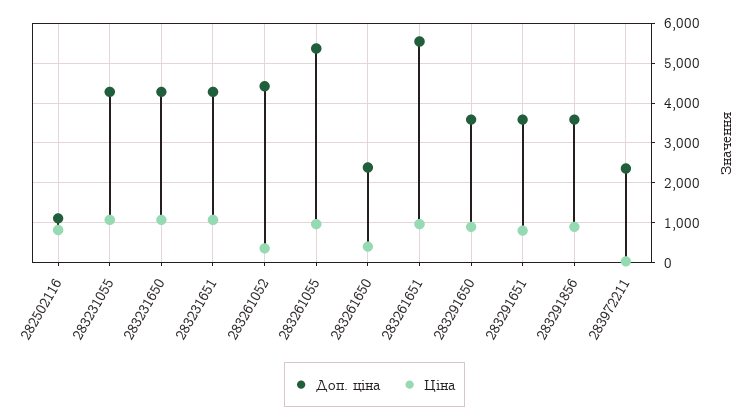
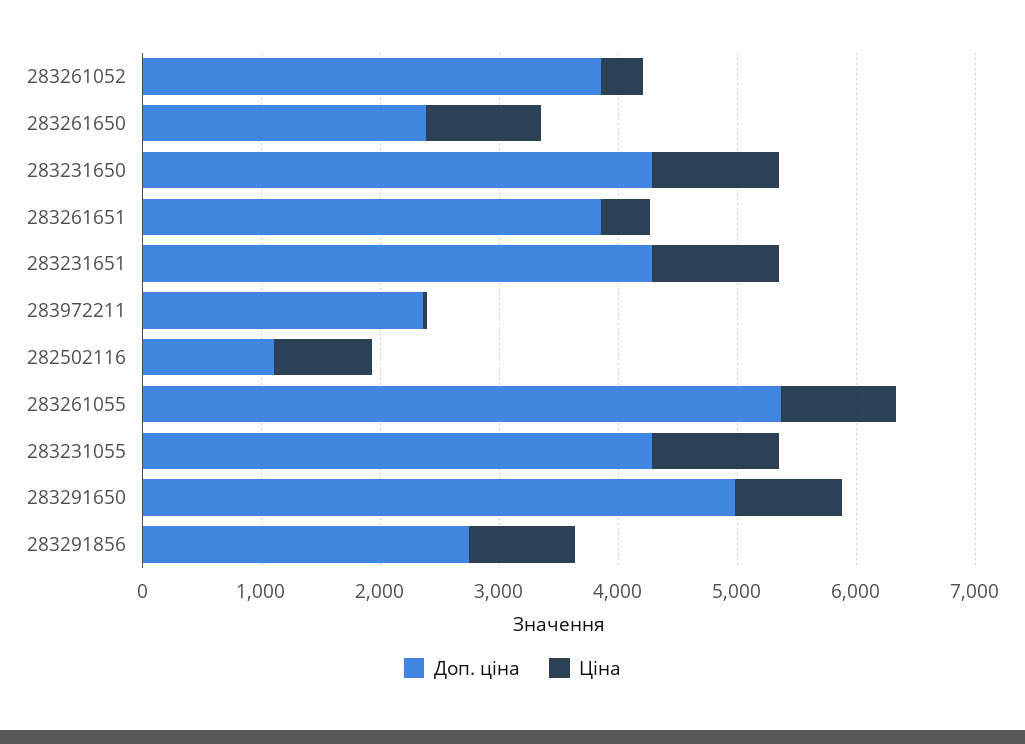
Доп. ціна, 283261052: 4400 -> 3800
Ціна, 283261650: 400 -> 1000
Доп. ціна, 283261651: 5600 -> 3800
Ціна, 283261651: 1000 -> 400
Доп. ціна, 283291650: 3600 -> 5000
Доп. ціна, 283291651: 3600 -> none
Ціна, 283291651: 800 -> none
Доп. ціна, 283291856: 3600 -> 2800

